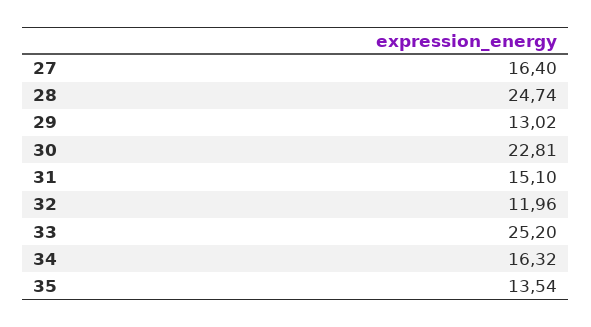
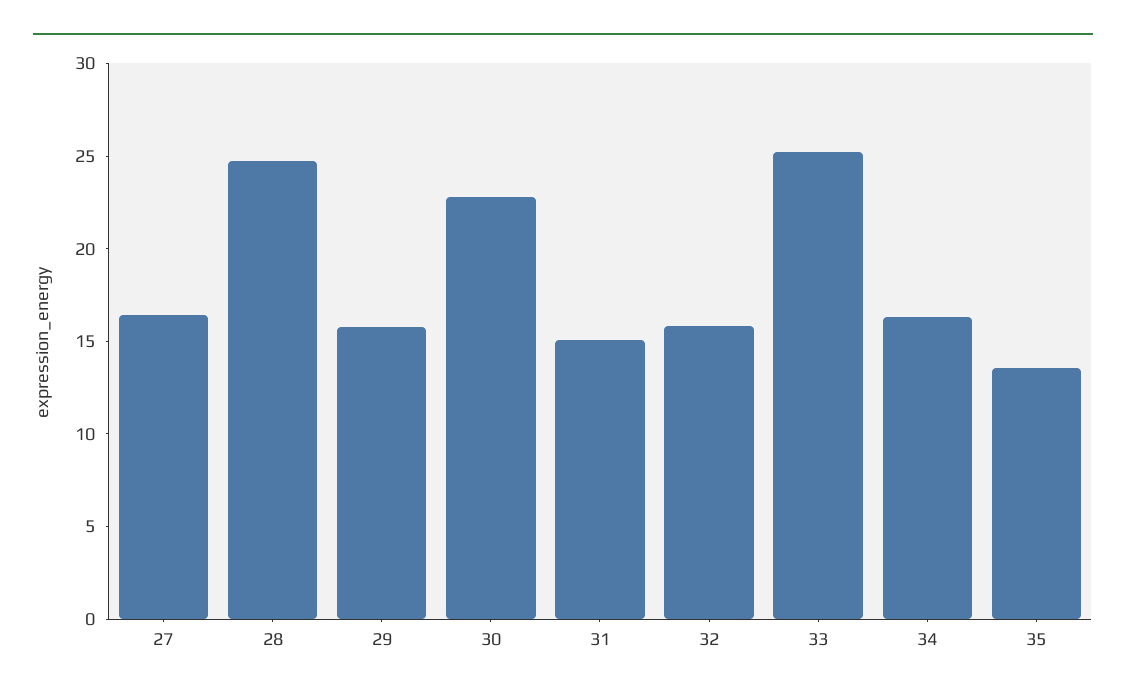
29: 13.02 -> 16
32: 11.96 -> 16

